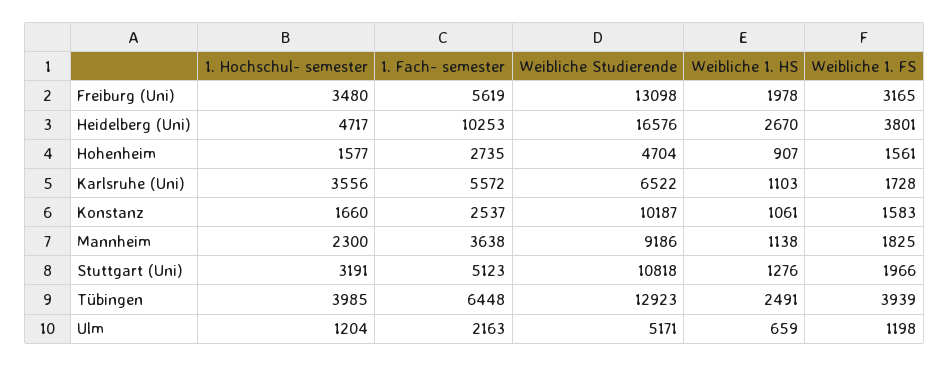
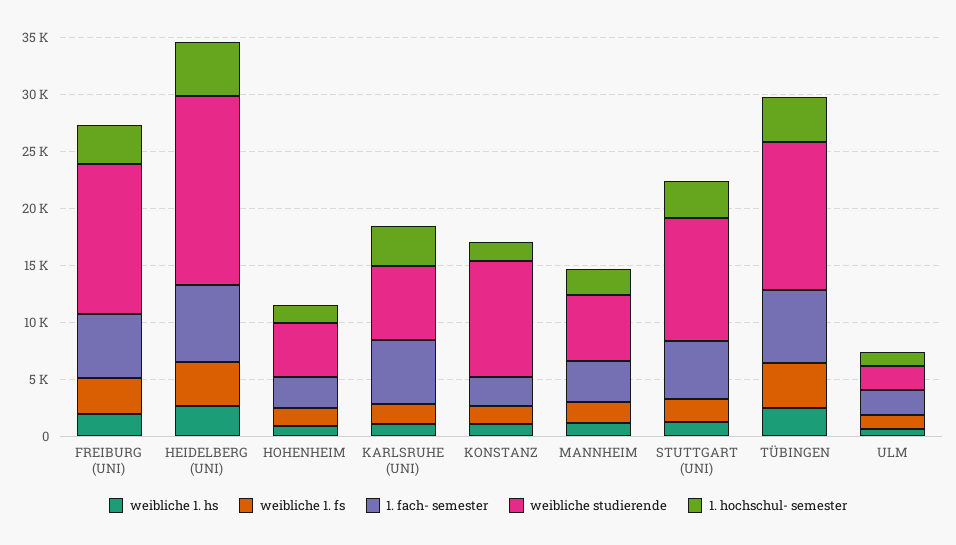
1. Fach- semester, Heidelberg (Uni): 10253 -> 7000
Weibliche Studierende, Mannheim: 9186 -> 6000
Weibliche Studierende, Ulm: 5171 -> 2000

